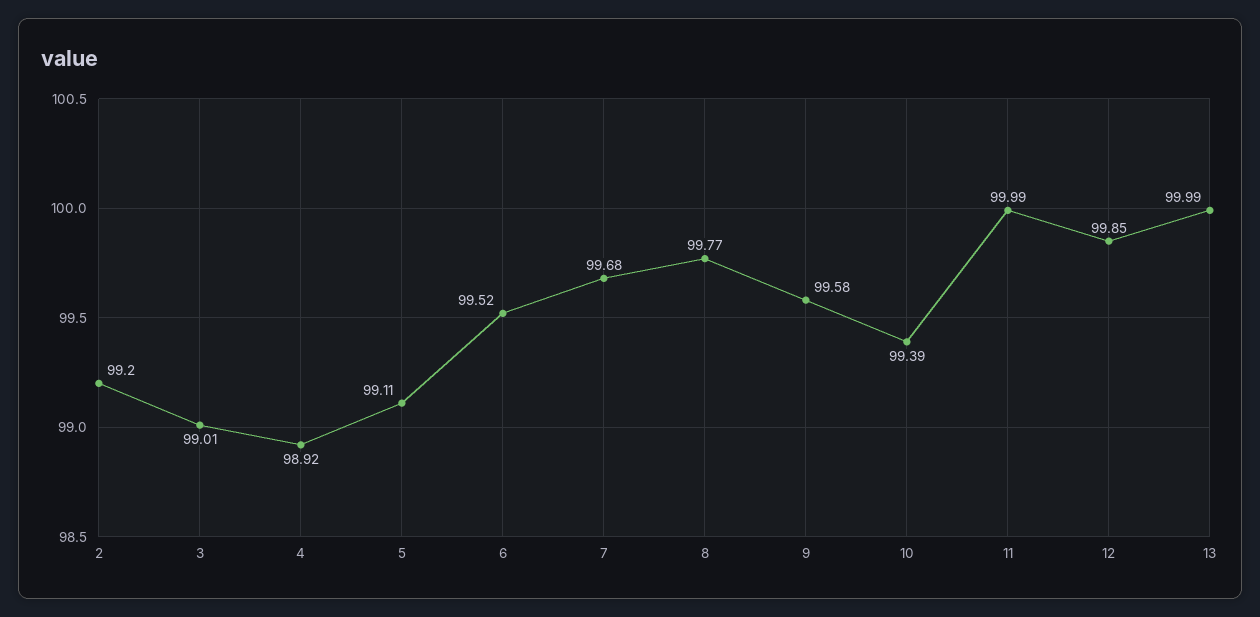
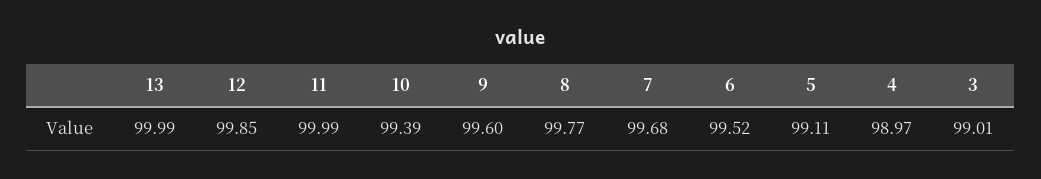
2: 99.2 -> none
4: 98.92 -> 98.97
9: 99.58 -> 99.6

